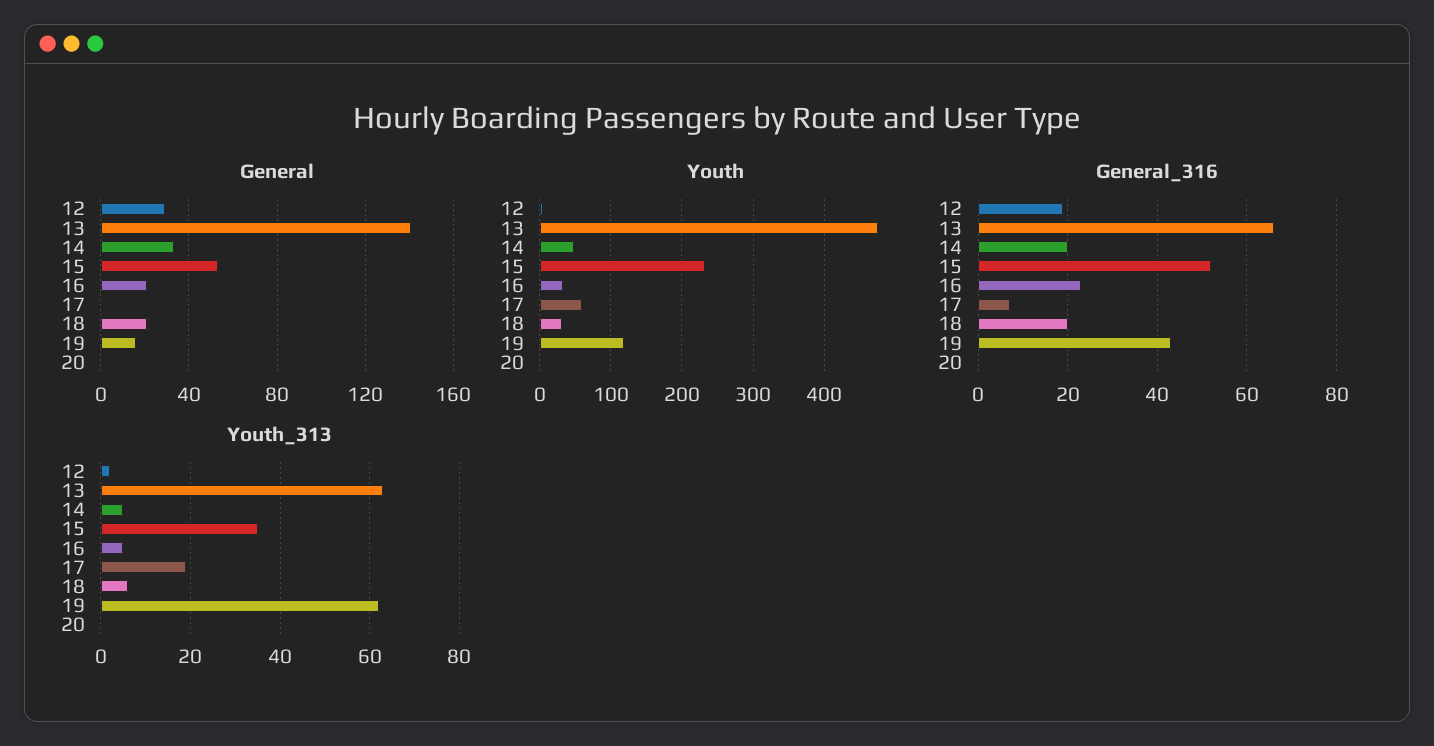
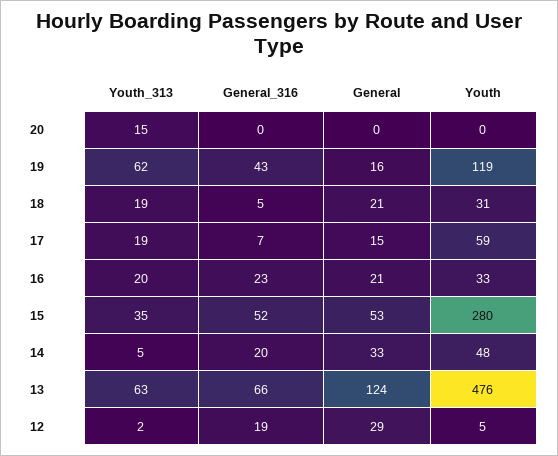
General, 13: 140 -> 124
General, 17: 0 -> 15
Youth, 15: 230 -> 280
General_316, 18: 20 -> 5
Youth_313, 16: 5 -> 20
Youth_313, 18: 5 -> 19
Youth_313, 20: 0 -> 15

